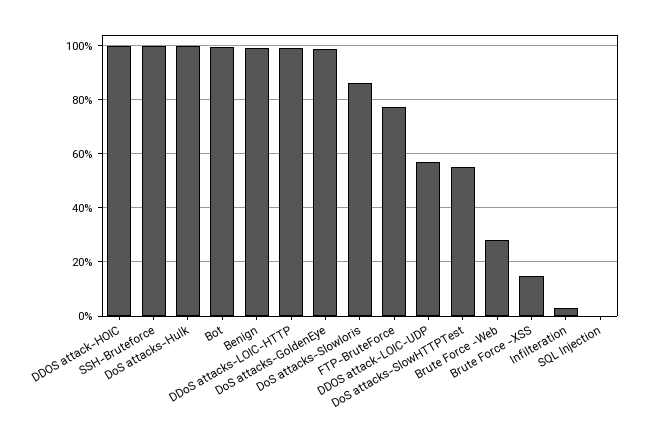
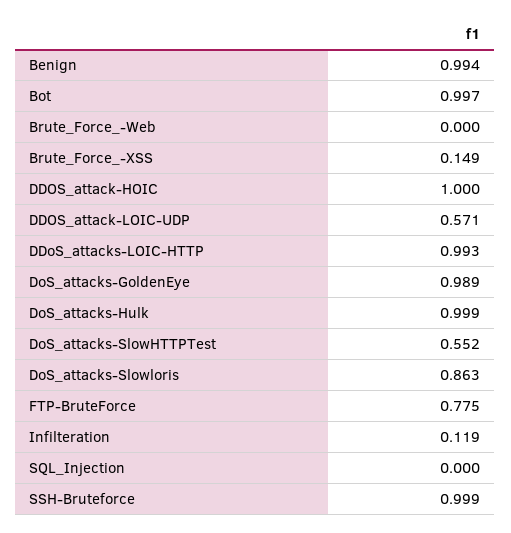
Brute Force -Web: 0.275 -> 0
Infilteration: 0.025 -> 0.119

